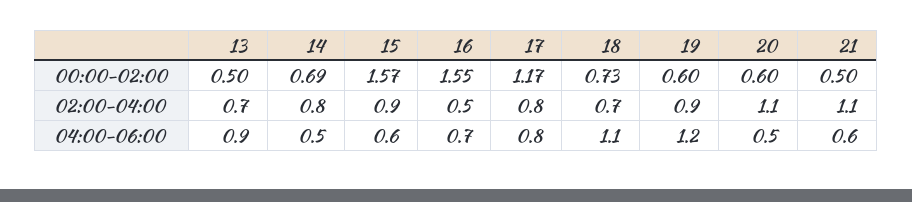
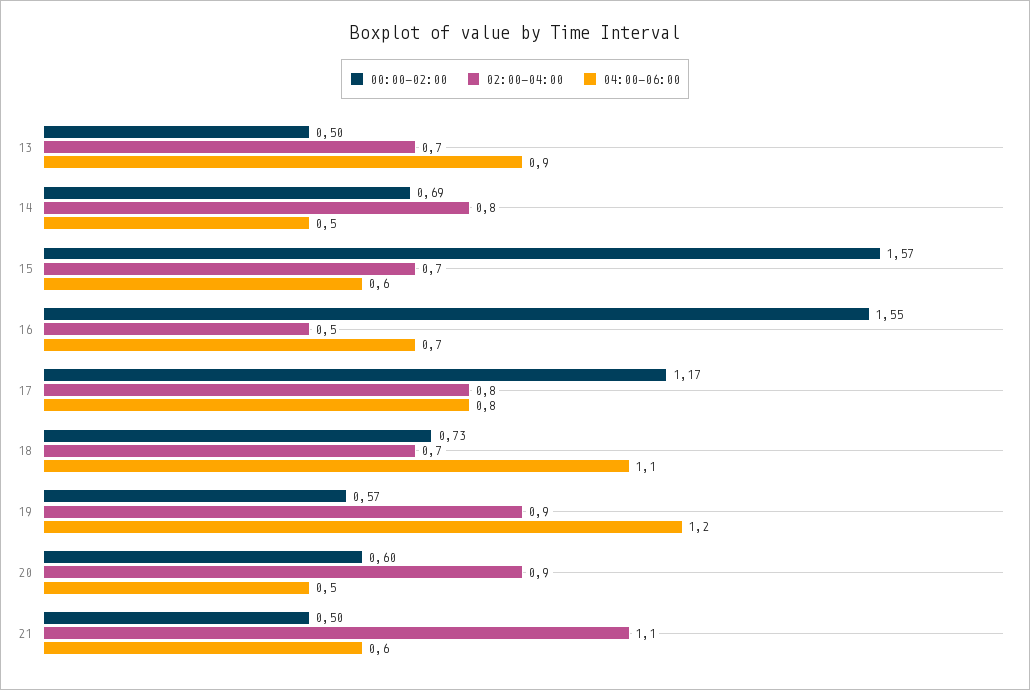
00:00-02:00, 19: 0.6 -> 0.57
02:00-04:00, 15: 0.9 -> 0.7
02:00-04:00, 20: 1.1 -> 0.9

